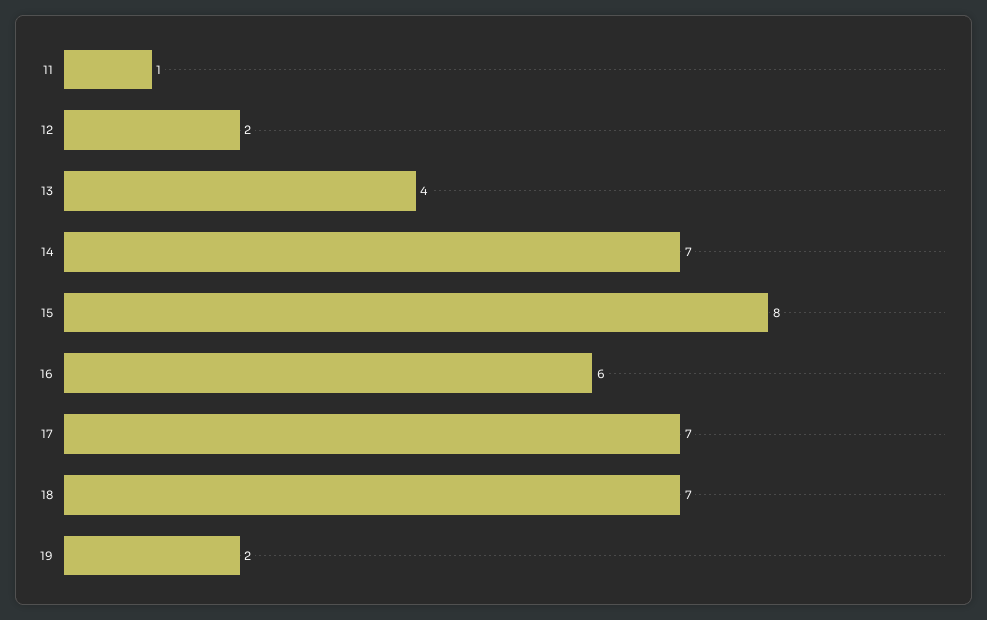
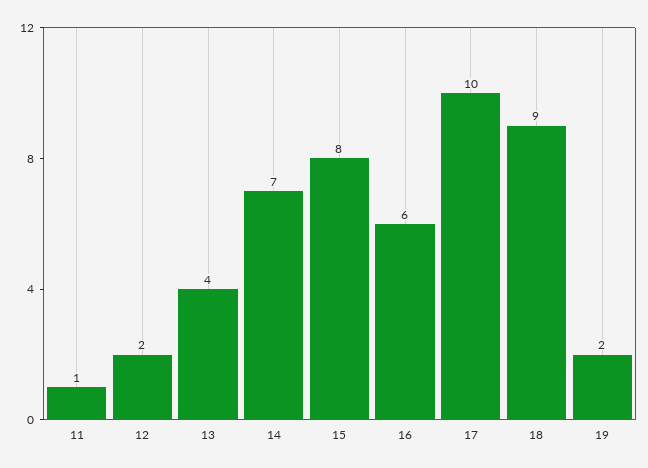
17: 7 -> 10
18: 7 -> 9

